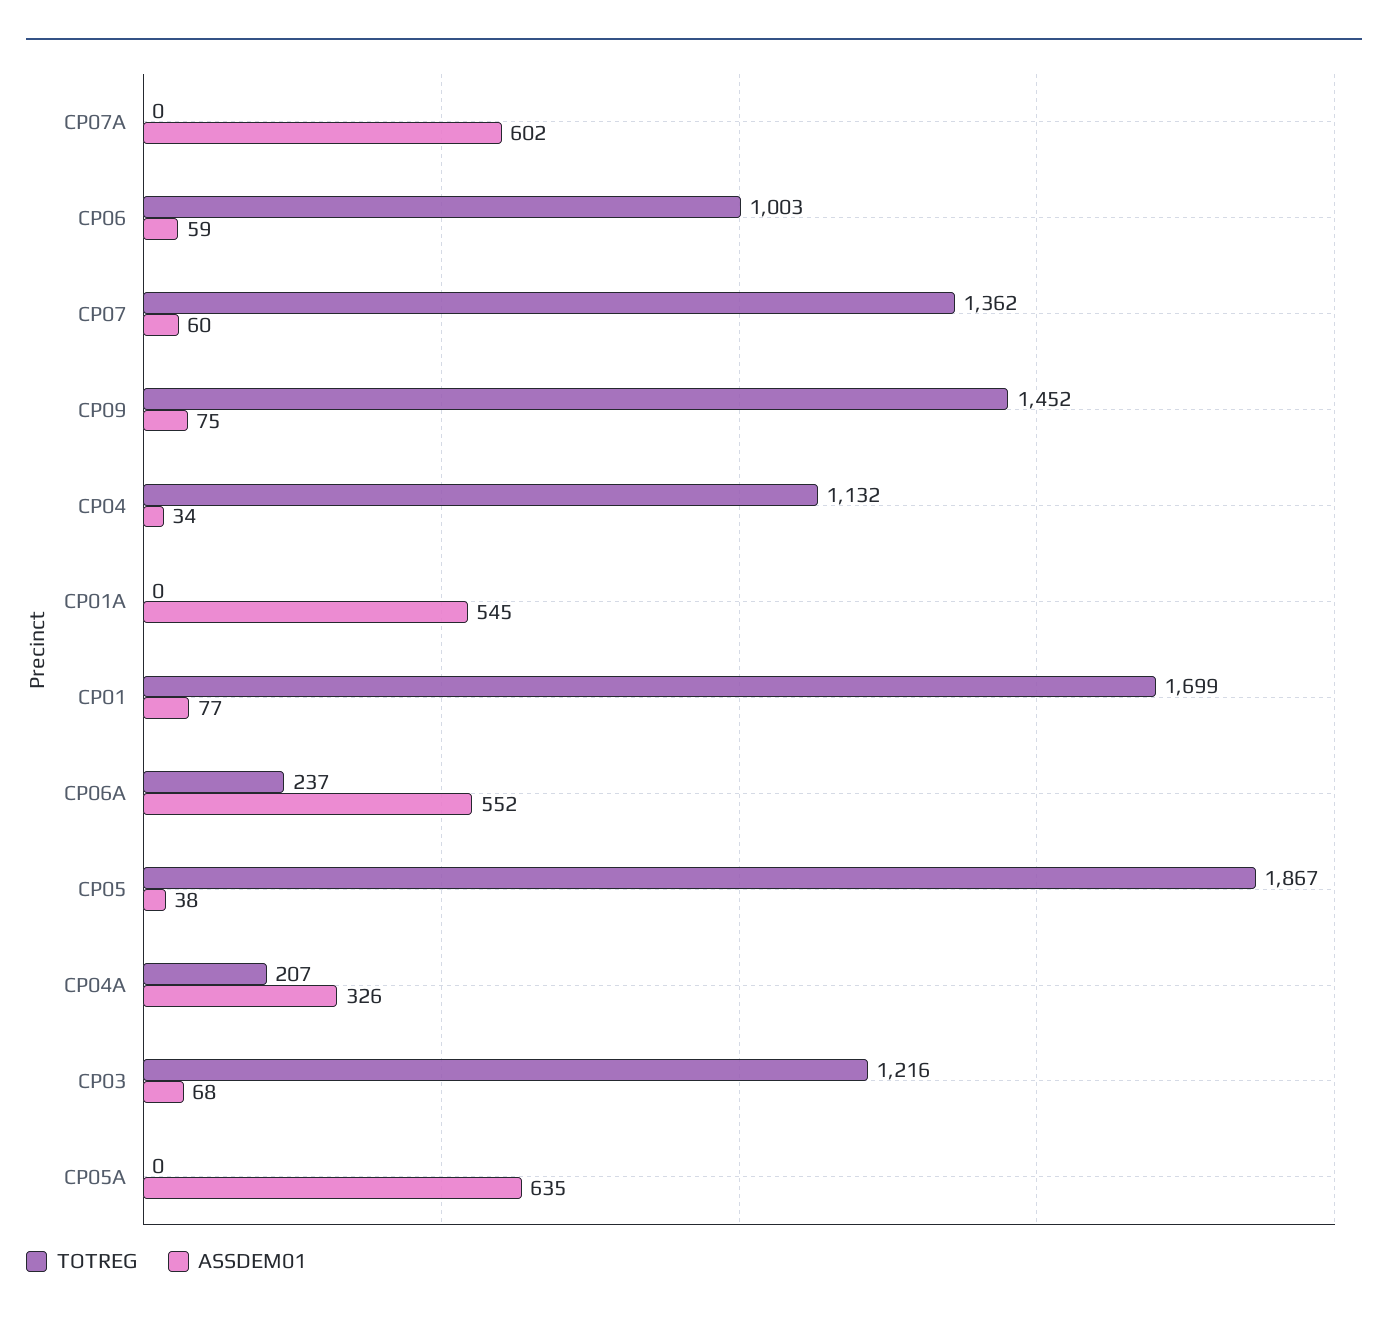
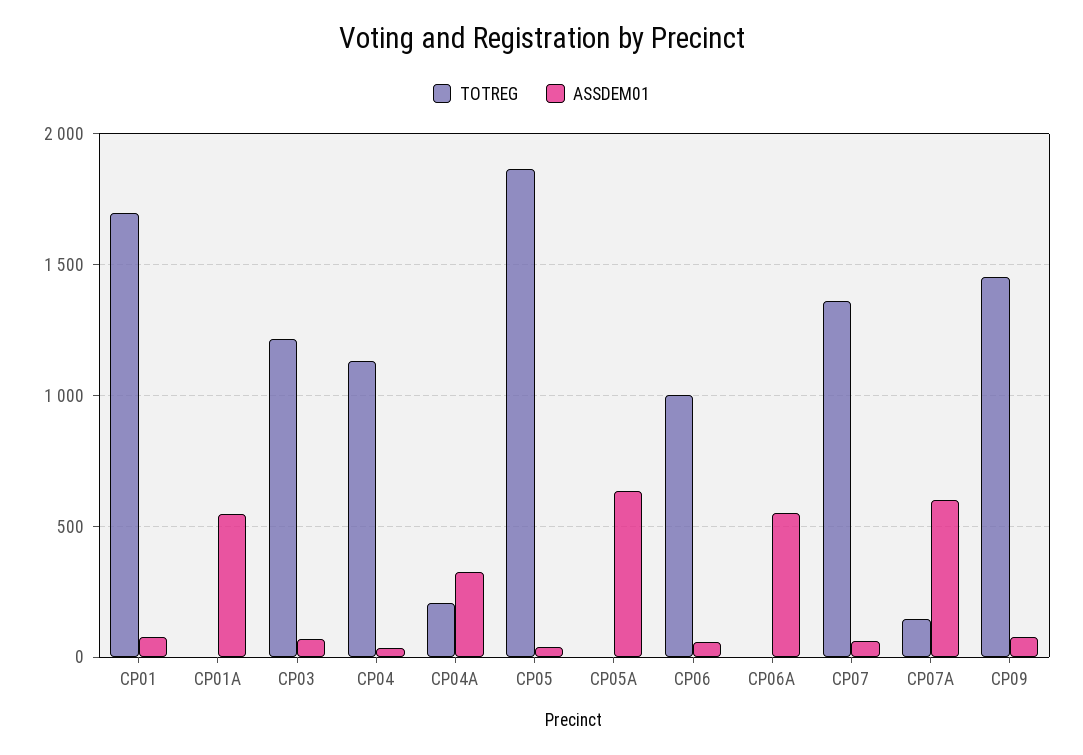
TOTREG, CP07A: 0 -> 150
TOTREG, CP06A: 237 -> 0

